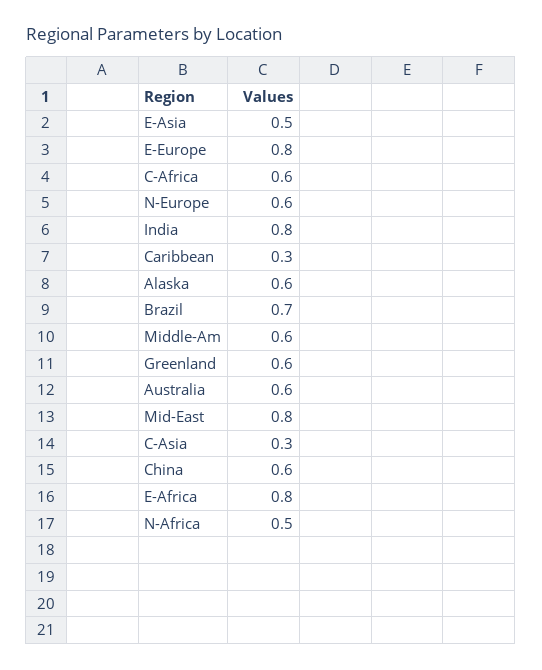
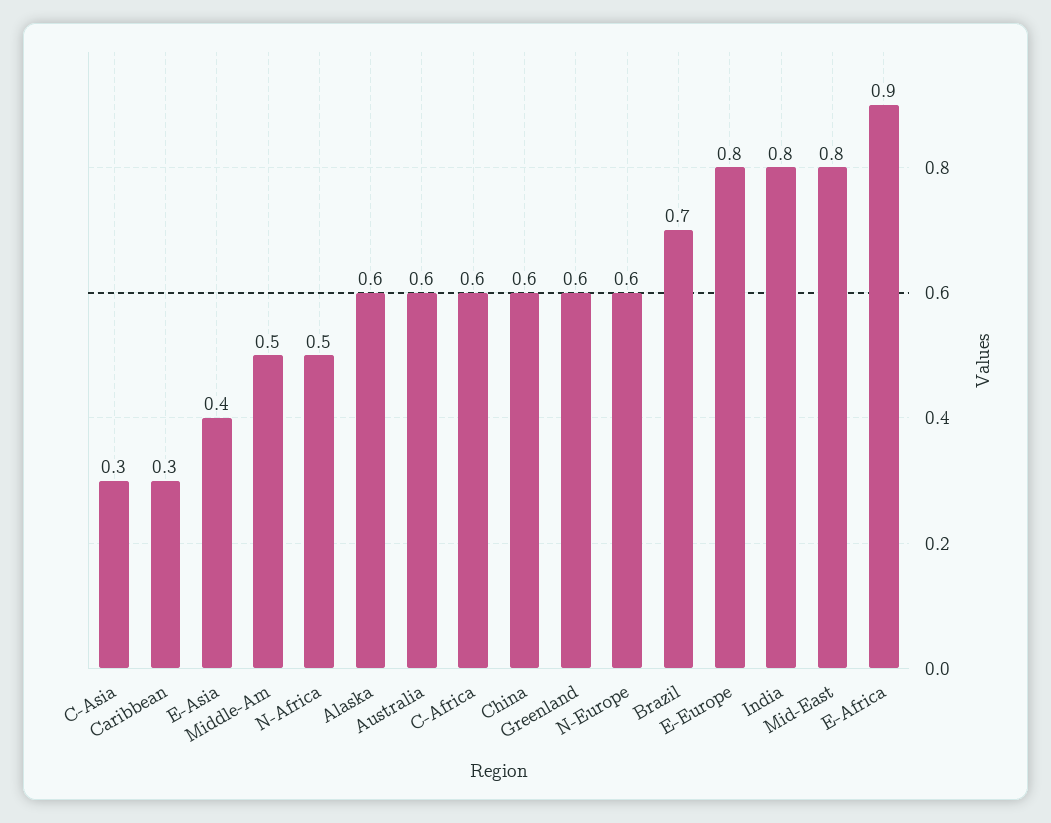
E-Asia: 0.5 -> 0.4
Middle-Am: 0.6 -> 0.5
E-Africa: 0.8 -> 0.9

